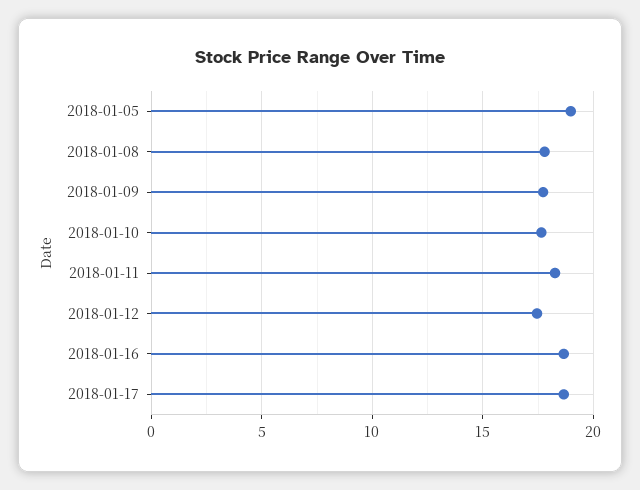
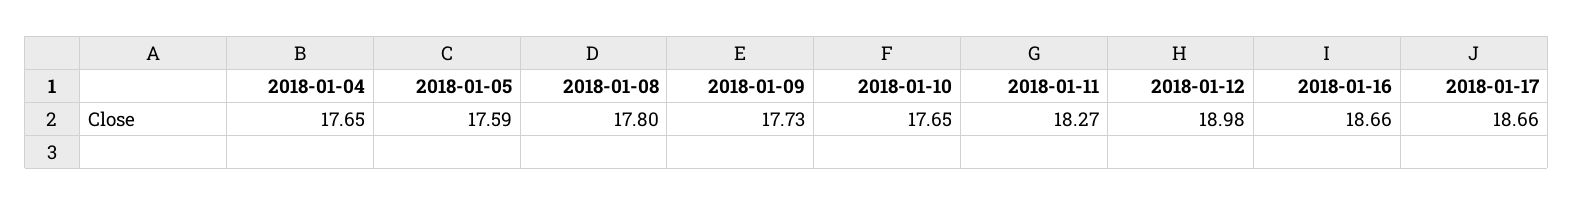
2018-01-05: 19 -> 17.59
2018-01-12: 17.5 -> 18.98
2018-01-04: none -> 17.65

